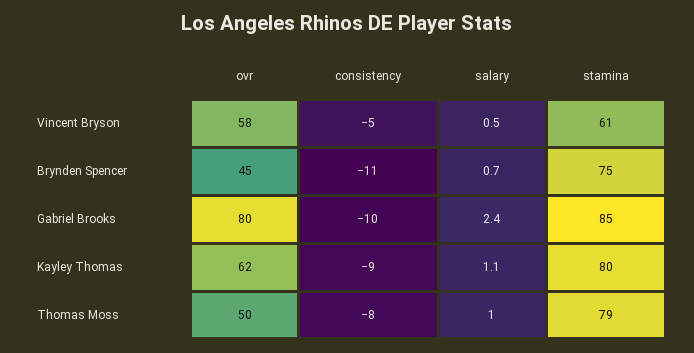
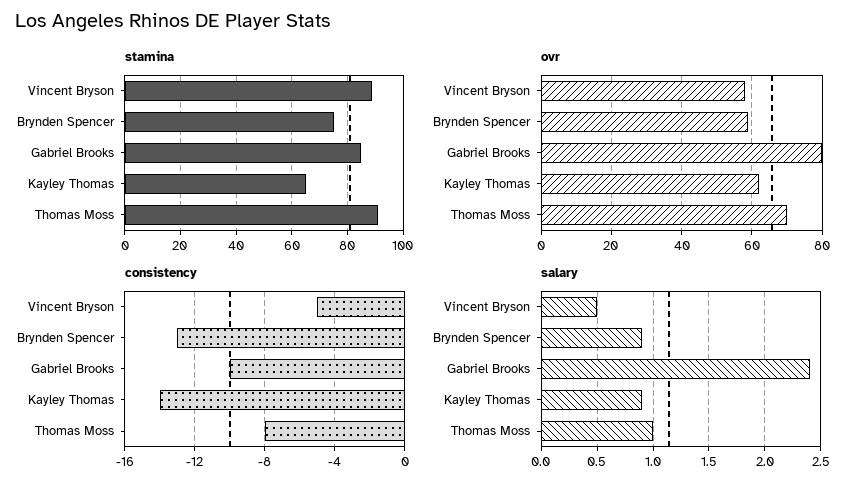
stamina, Vincent Bryson: 61 -> 90
ovr, Brynden Spencer: 45 -> 60
consistency, Brynden Spencer: -11 -> -13
salary, Brynden Spencer: 0.7 -> 0.9
consistency, Kayley Thomas: -9 -> -14
salary, Kayley Thomas: 1.1 -> 0.9
stamina, Kayley Thomas: 80 -> 65
ovr, Thomas Moss: 50 -> 70
stamina, Thomas Moss: 79 -> 90

